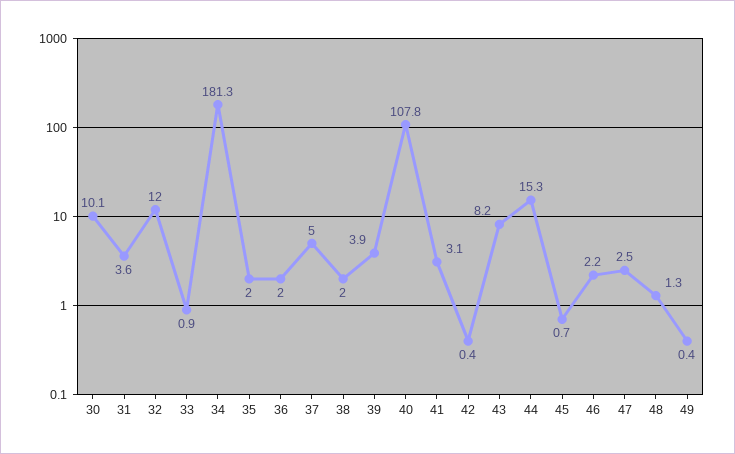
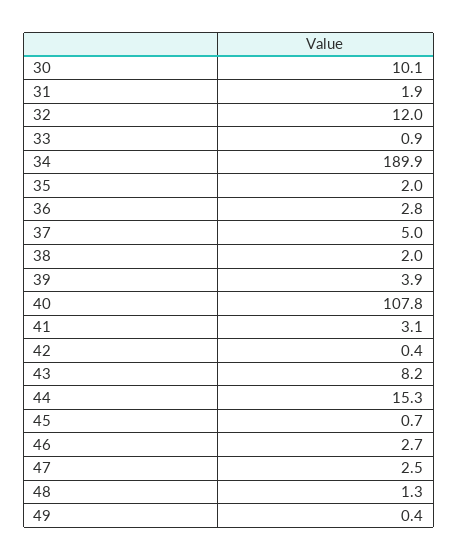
31: 3.6 -> 1.9
34: 181.3 -> 189.9
36: 2 -> 2.8
46: 2.2 -> 2.7

